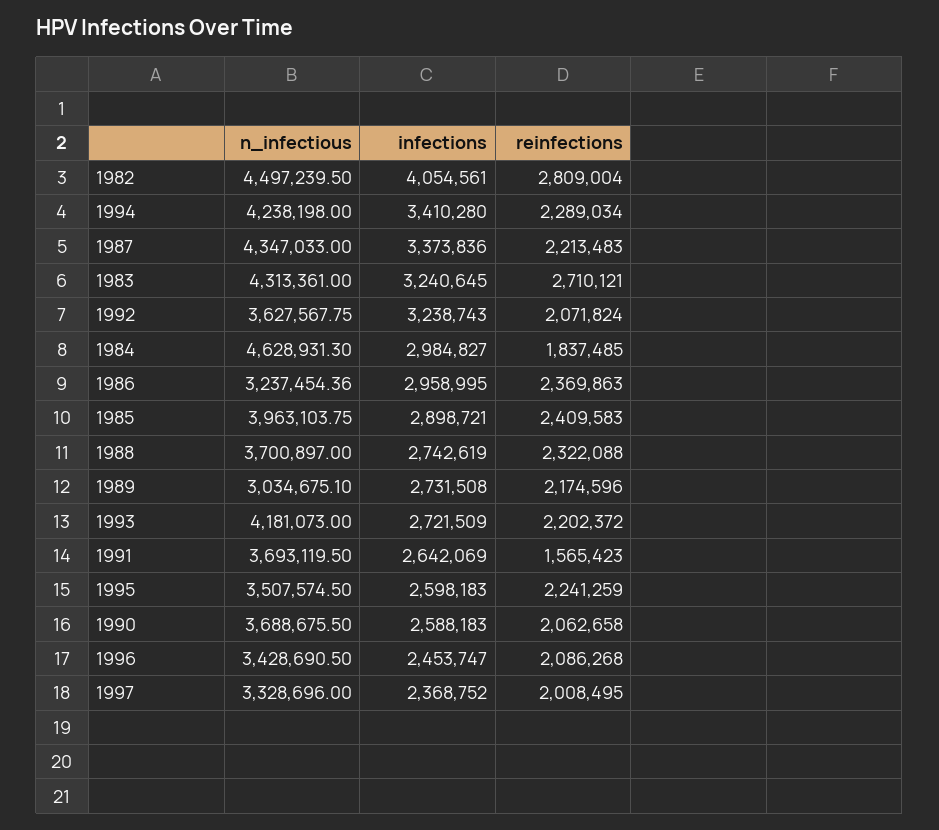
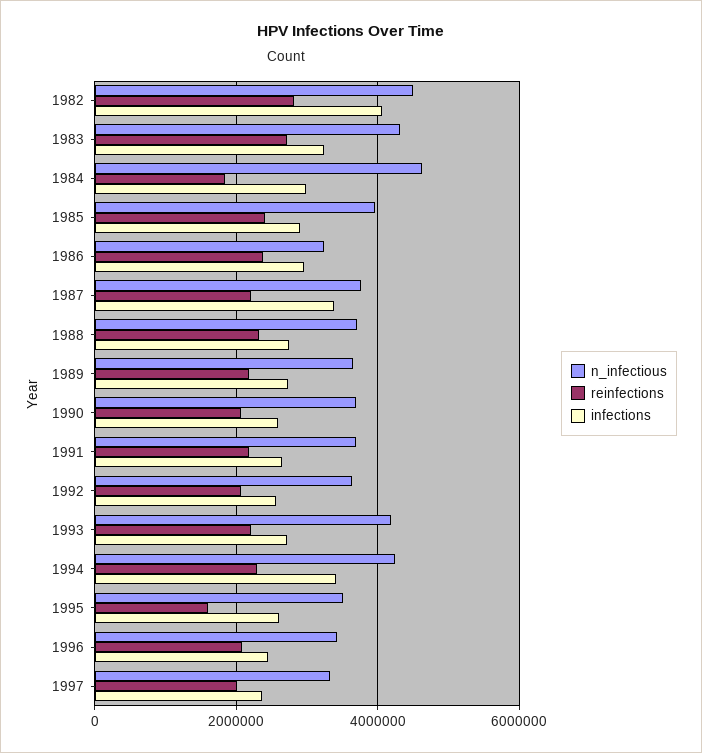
n_infectious, 1987: 4347033 -> 3800000
infections, 1992: 3238743 -> 2600000
n_infectious, 1989: 3034675.1 -> 3600000
reinfections, 1991: 1565423 -> 2200000
reinfections, 1995: 2241259 -> 1600000

